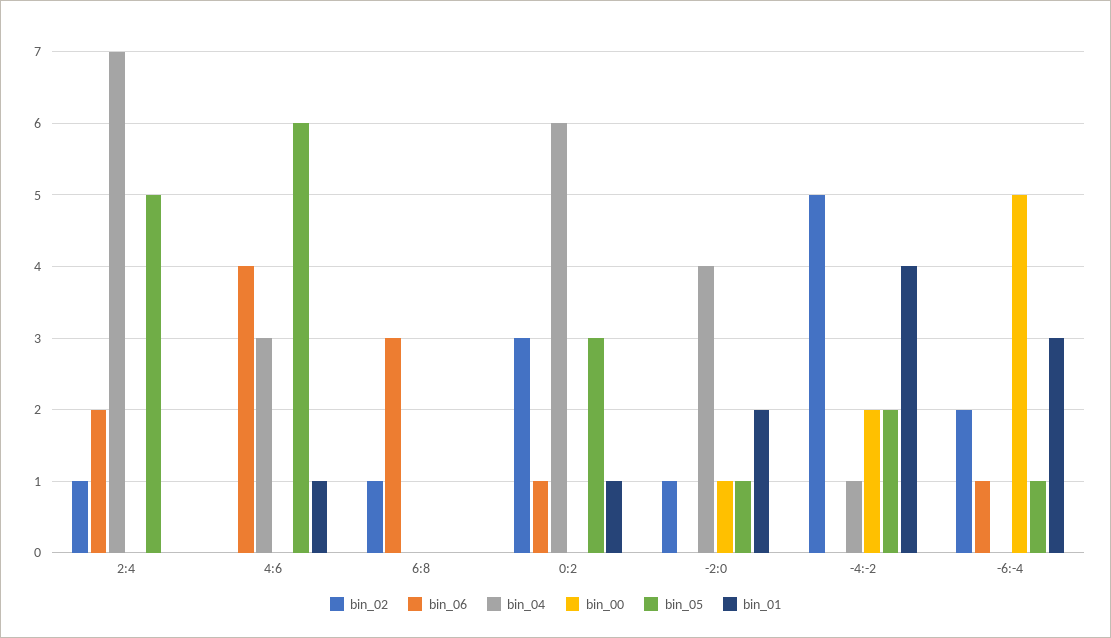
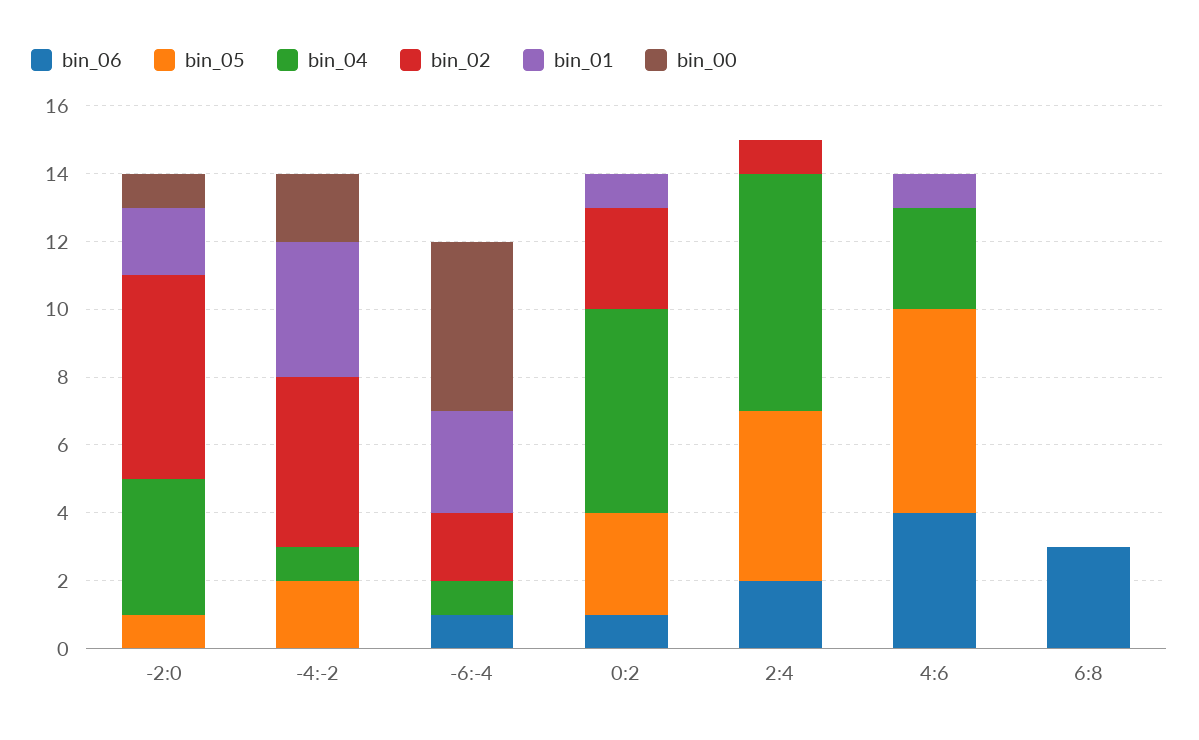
bin_02, 6:8: 1 -> 0
bin_02, -2:0: 1 -> 6
bin_04, -6:-4: 0 -> 1
bin_05, -6:-4: 1 -> 0

